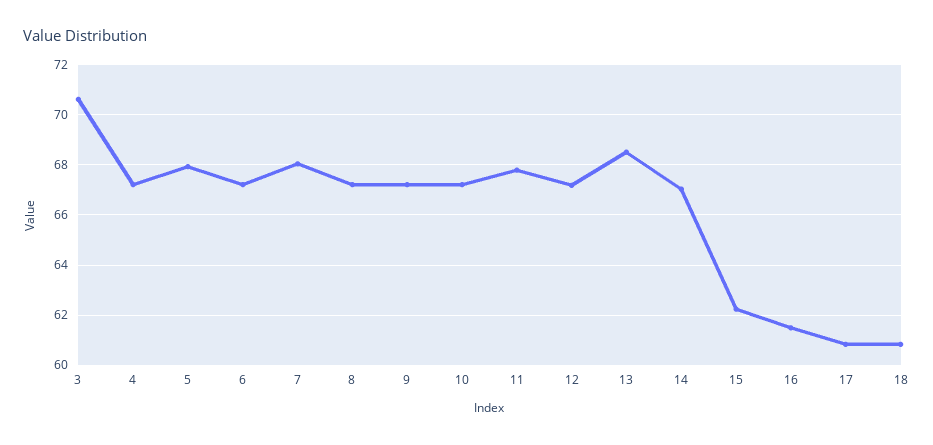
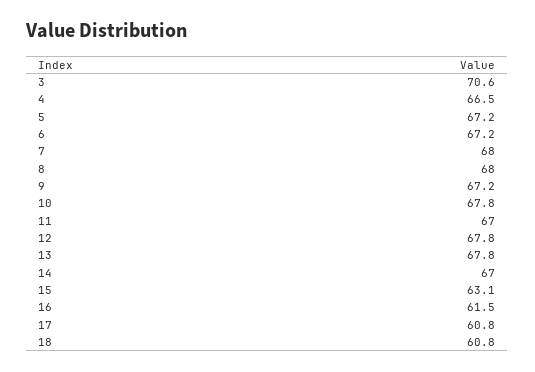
4: 67.25 -> 66.5
5: 68 -> 67.2
8: 67.25 -> 68
10: 67.25 -> 67.8
11: 67.75 -> 67
12: 67.25 -> 67.8
13: 68.5 -> 67.8
15: 62.25 -> 63.1

